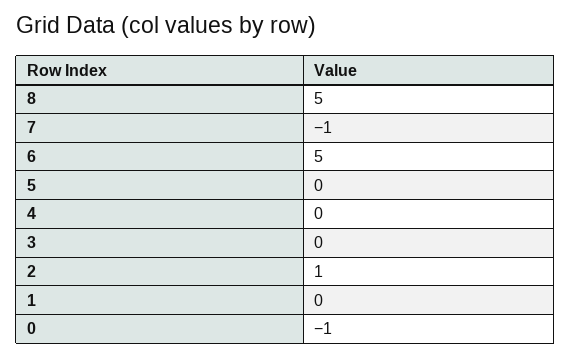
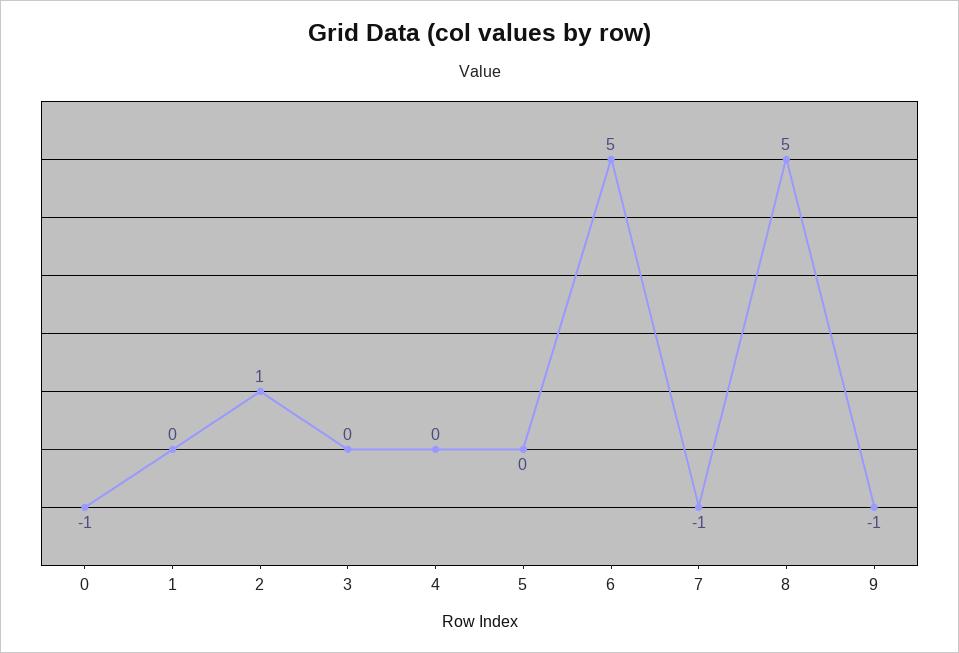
9: none -> -1

